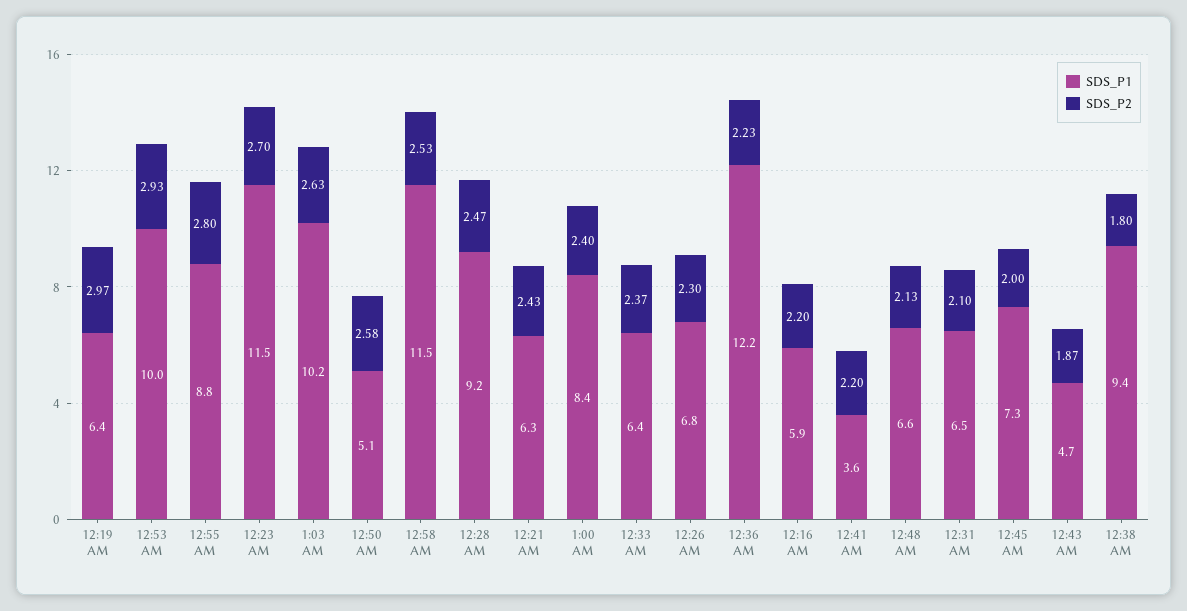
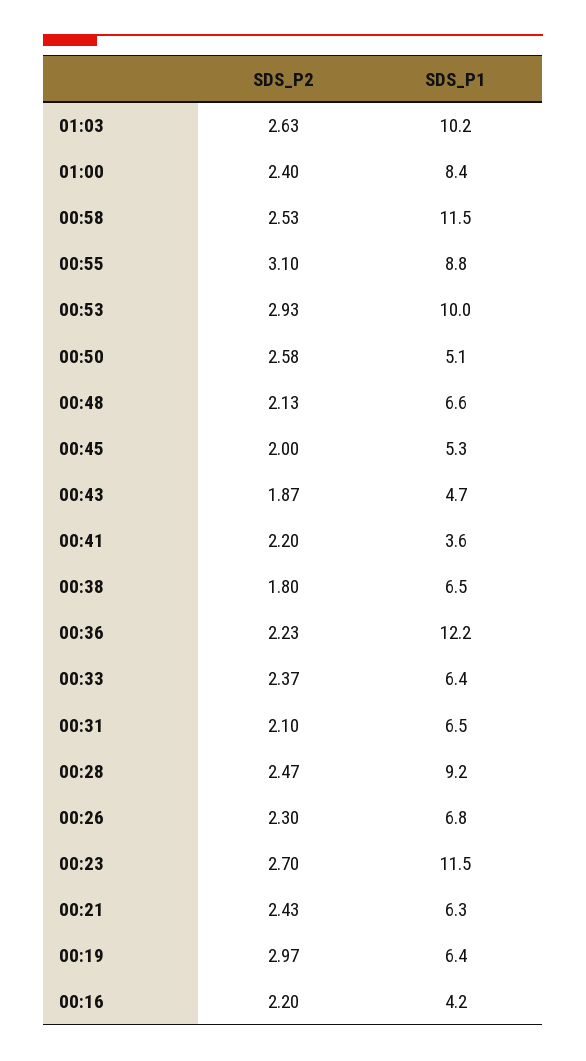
SDS_P2, 12:55 AM: 2.8 -> 3.1
SDS_P1, 12:16 AM: 5.9 -> 4.2
SDS_P1, 12:45 AM: 7.3 -> 5.3
SDS_P1, 12:38 AM: 9.4 -> 6.5

